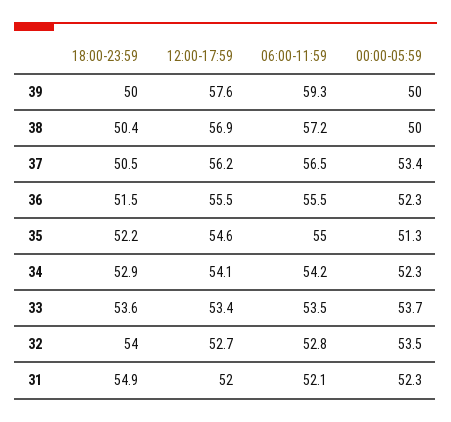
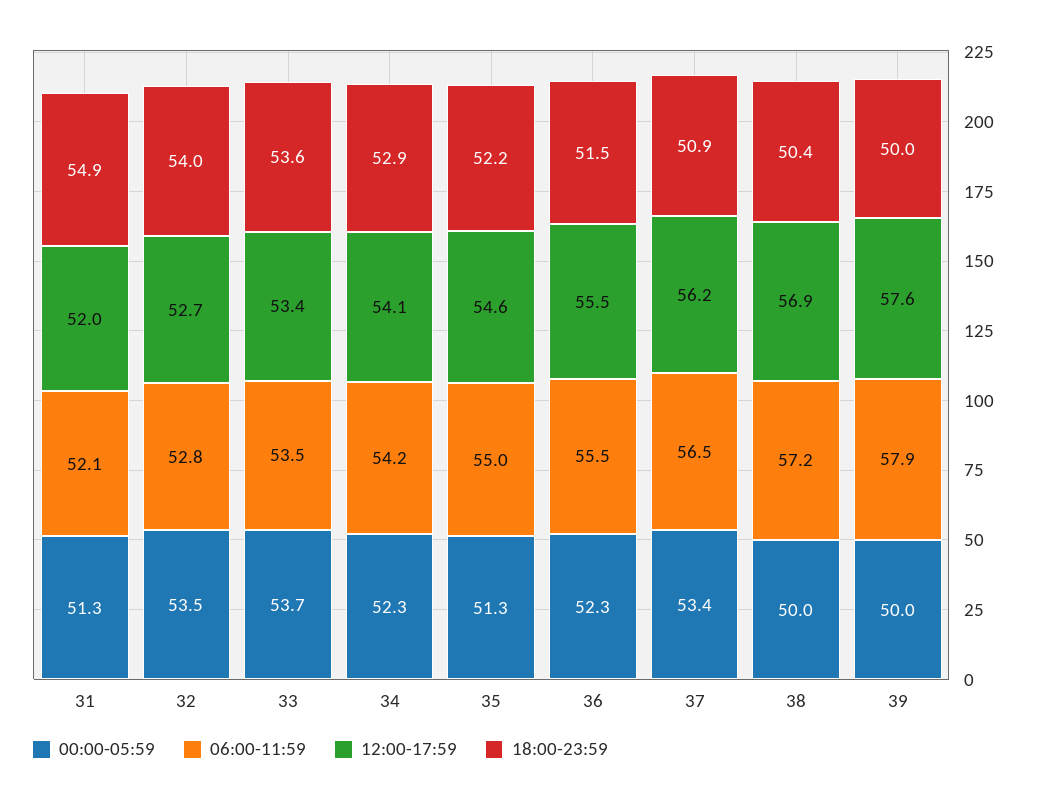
06:00-11:59, 39: 59.3 -> 57.9
18:00-23:59, 37: 50.5 -> 50.9
00:00-05:59, 31: 52.3 -> 51.3

